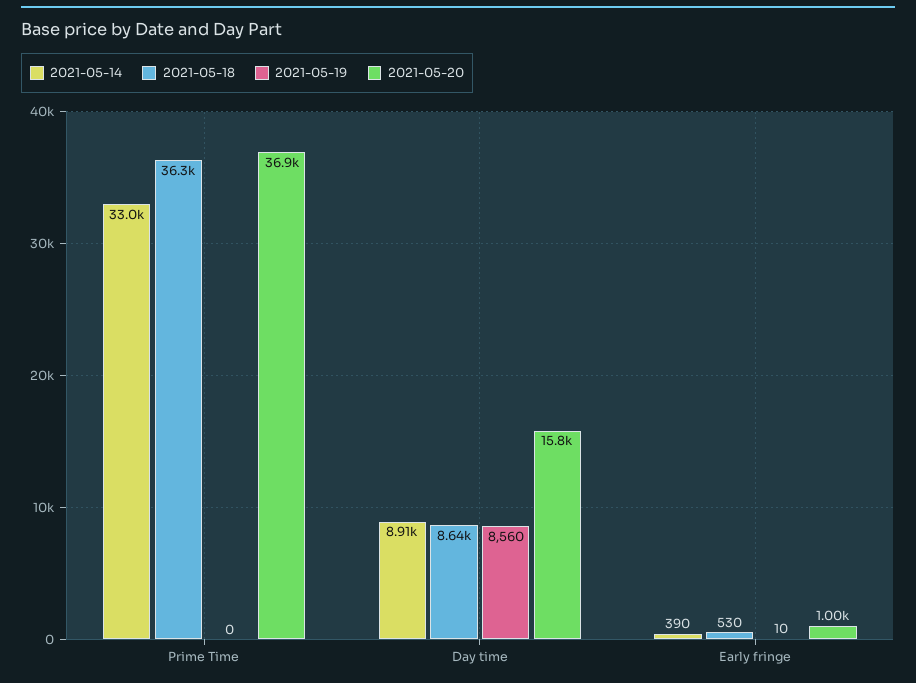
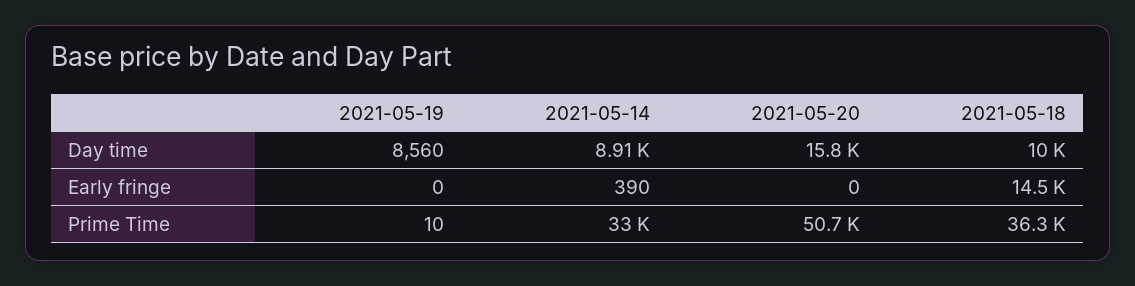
2021-05-19, Prime Time: 0 -> 10
2021-05-20, Prime Time: 36900 -> 50700
2021-05-18, Day time: 8640 -> 10000
2021-05-18, Early fringe: 530 -> 14500
2021-05-19, Early fringe: 10 -> 0
2021-05-20, Early fringe: 1000 -> 0

